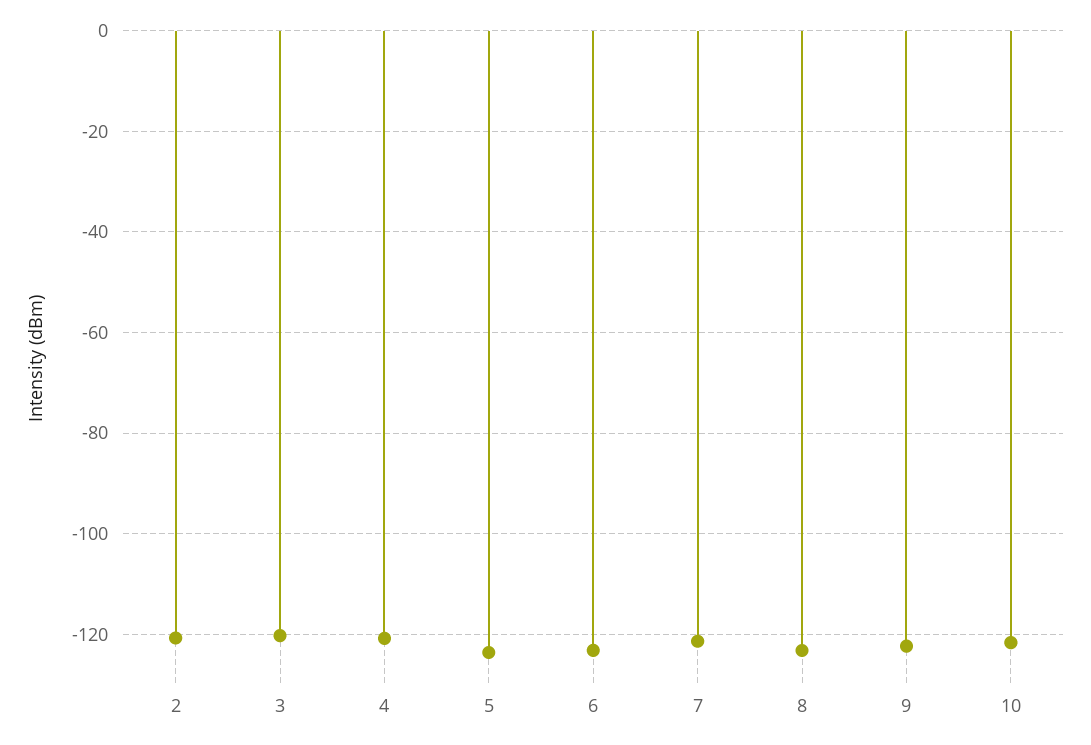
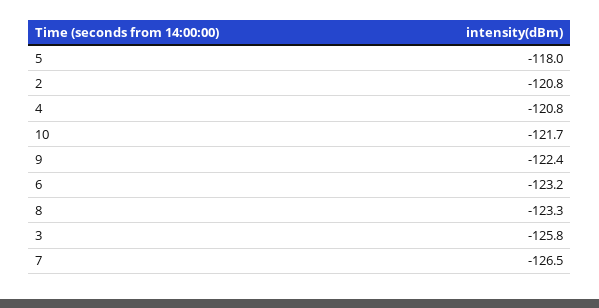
3: -120 -> -125.8
5: -124 -> -118
7: -122 -> -126.5

